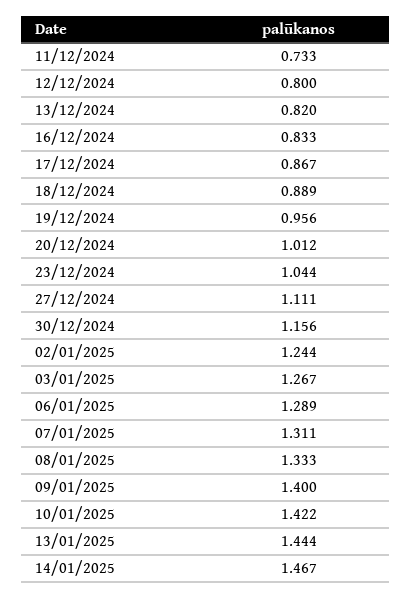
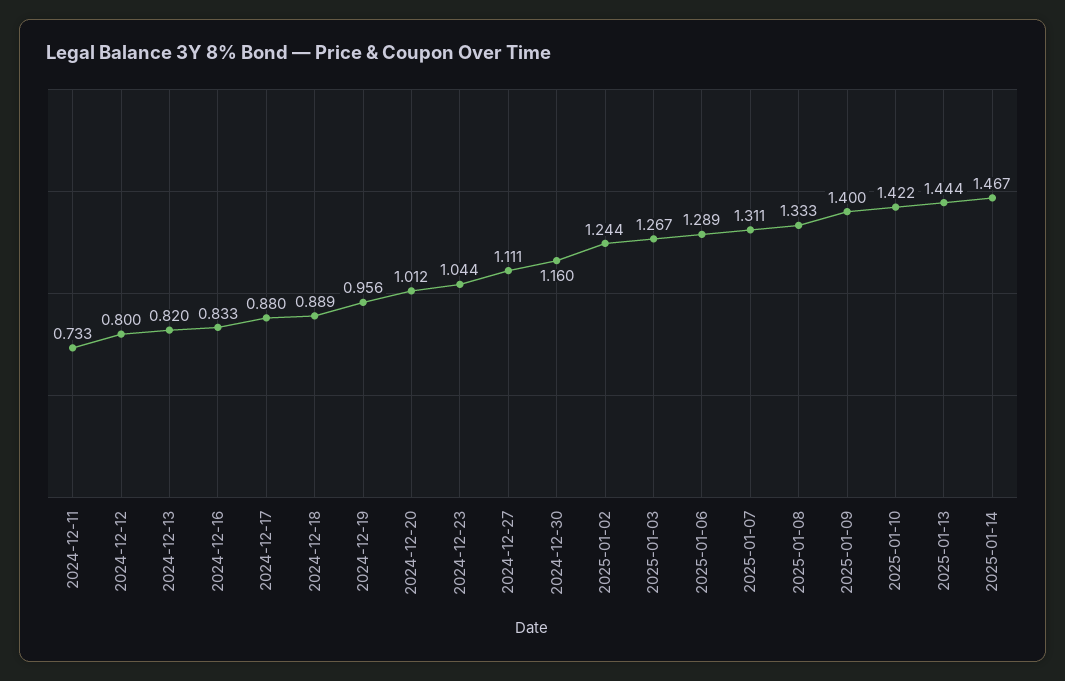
17/12/2024: 0.867 -> 0.88
30/12/2024: 1.156 -> 1.16

